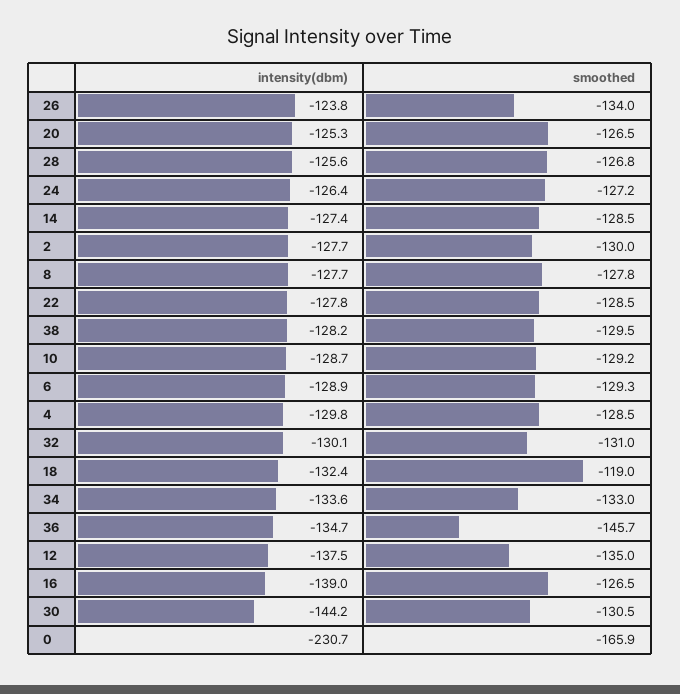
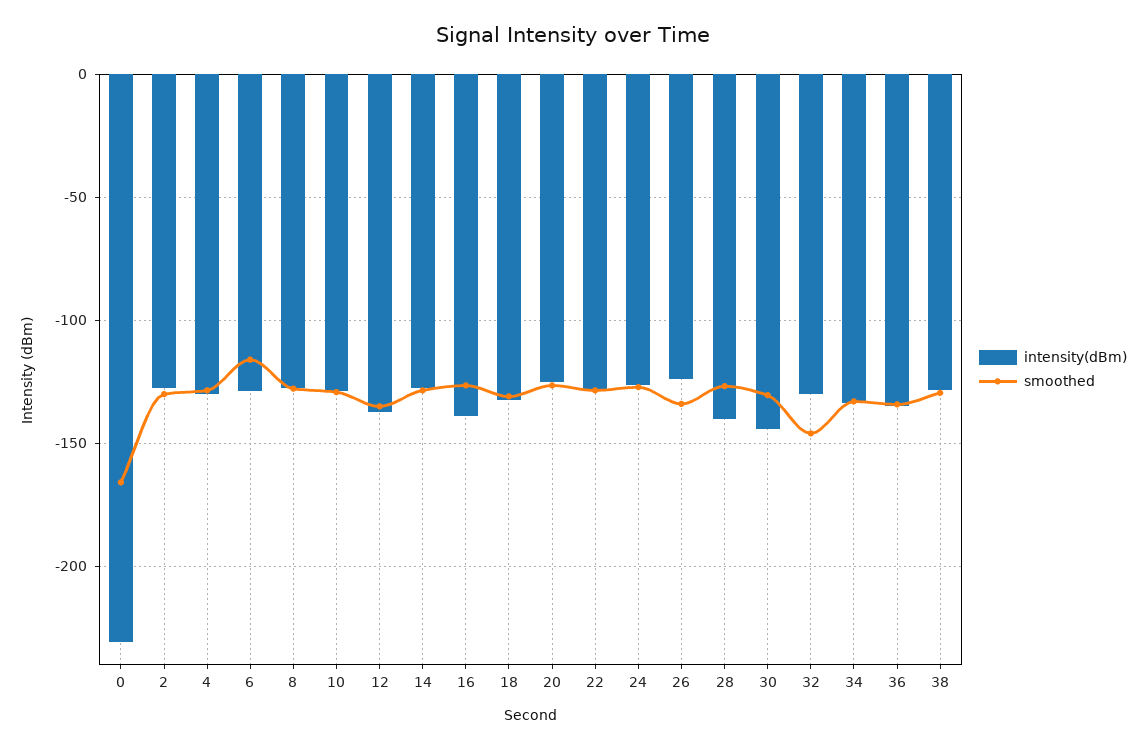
intensity(dbm), 28: -125.6 -> -140
smoothed, 6: -129.3 -> -115
smoothed, 32: -131 -> -145
smoothed, 18: -119 -> -130
smoothed, 36: -145.7 -> -135

